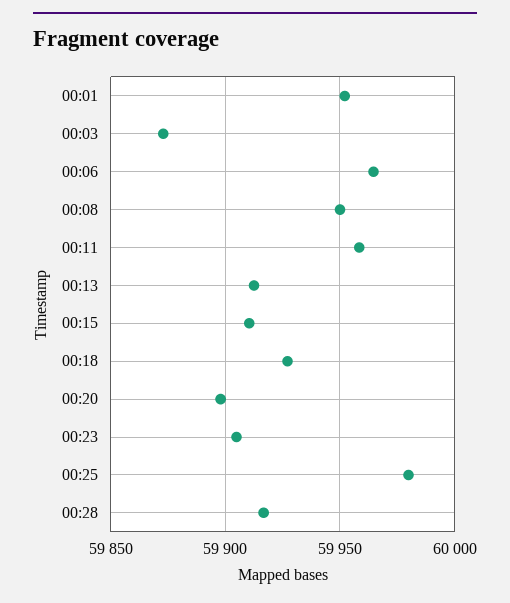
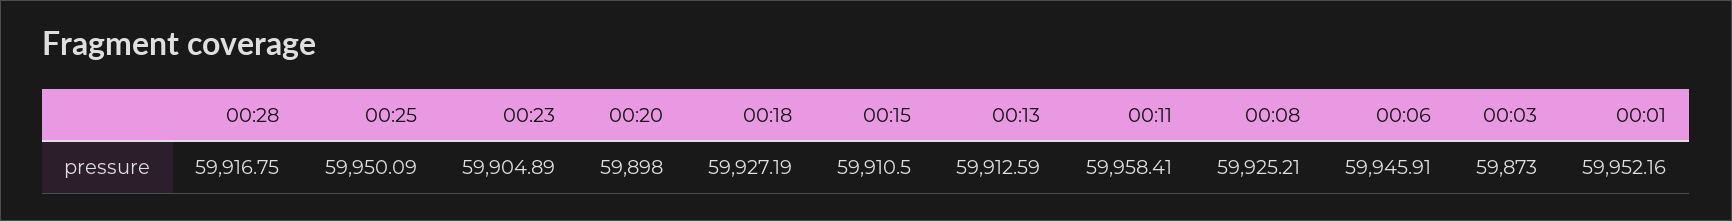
00:06: 59965 -> 59945.91
00:08: 59950 -> 59925.21
00:25: 59980 -> 59950.09

